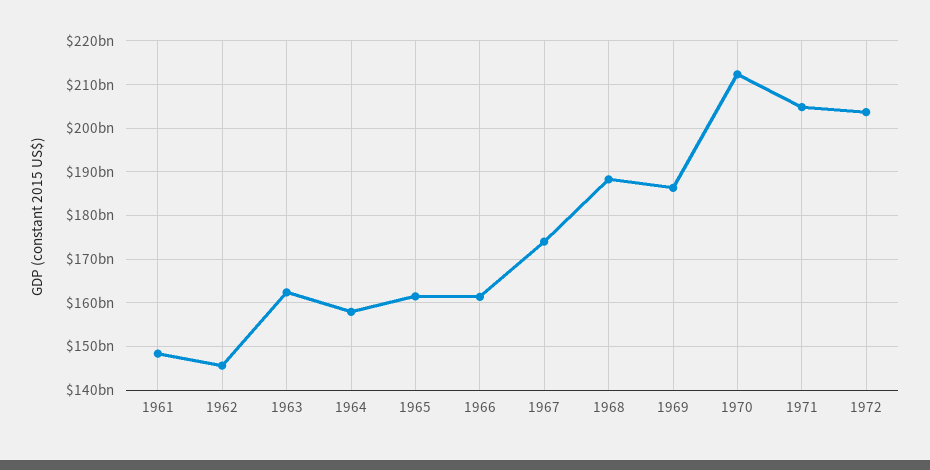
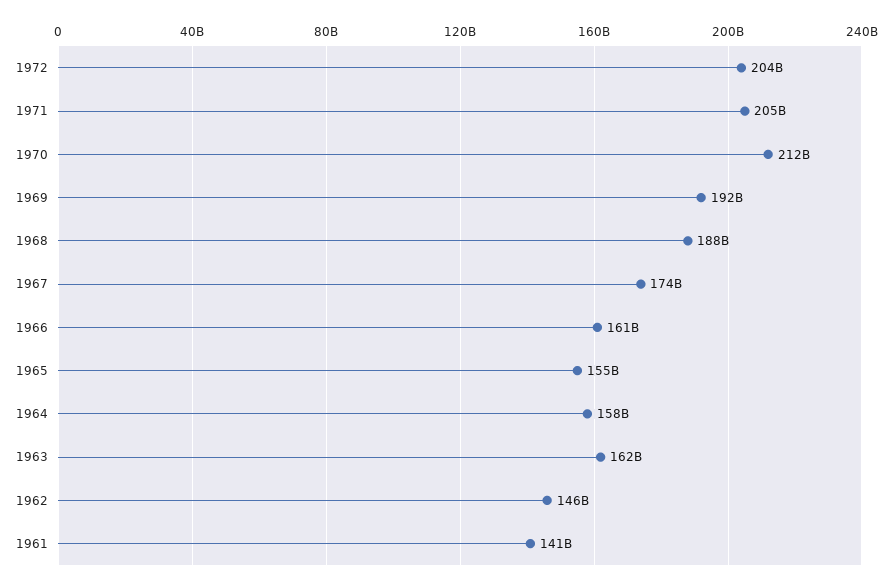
1961: 148000000000 -> 141000000000
1965: 162000000000 -> 155000000000
1969: 186000000000 -> 192000000000

